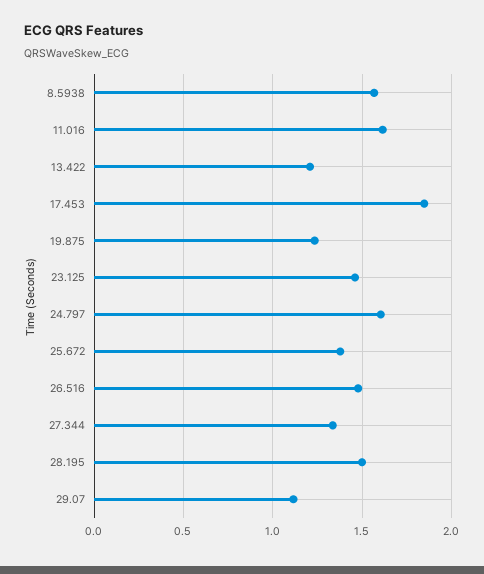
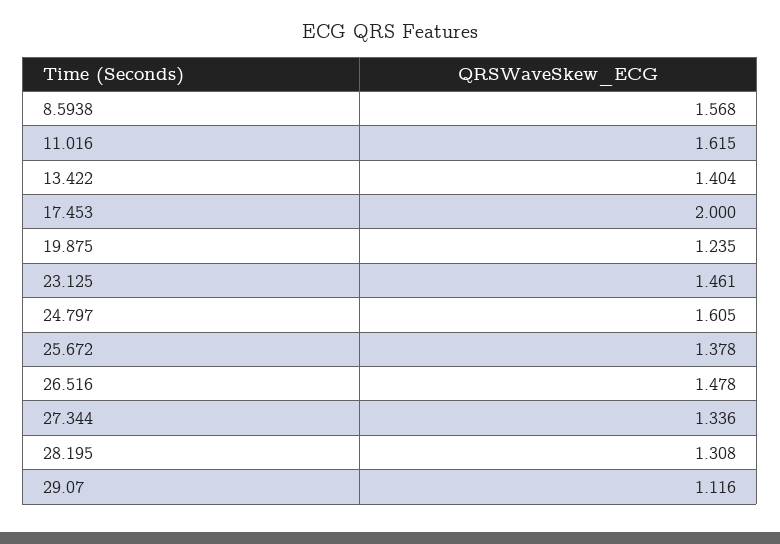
13.422: 1.2 -> 1.404
17.453: 1.85 -> 2
28.195: 1.5 -> 1.308

